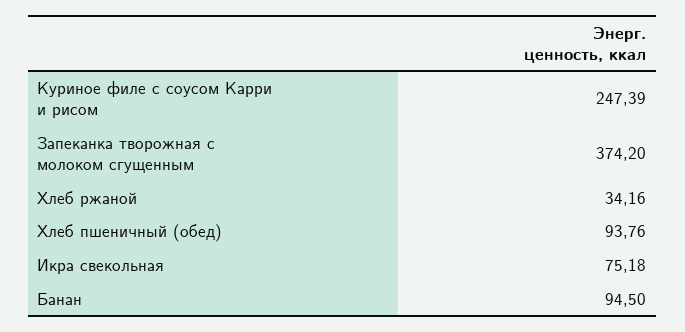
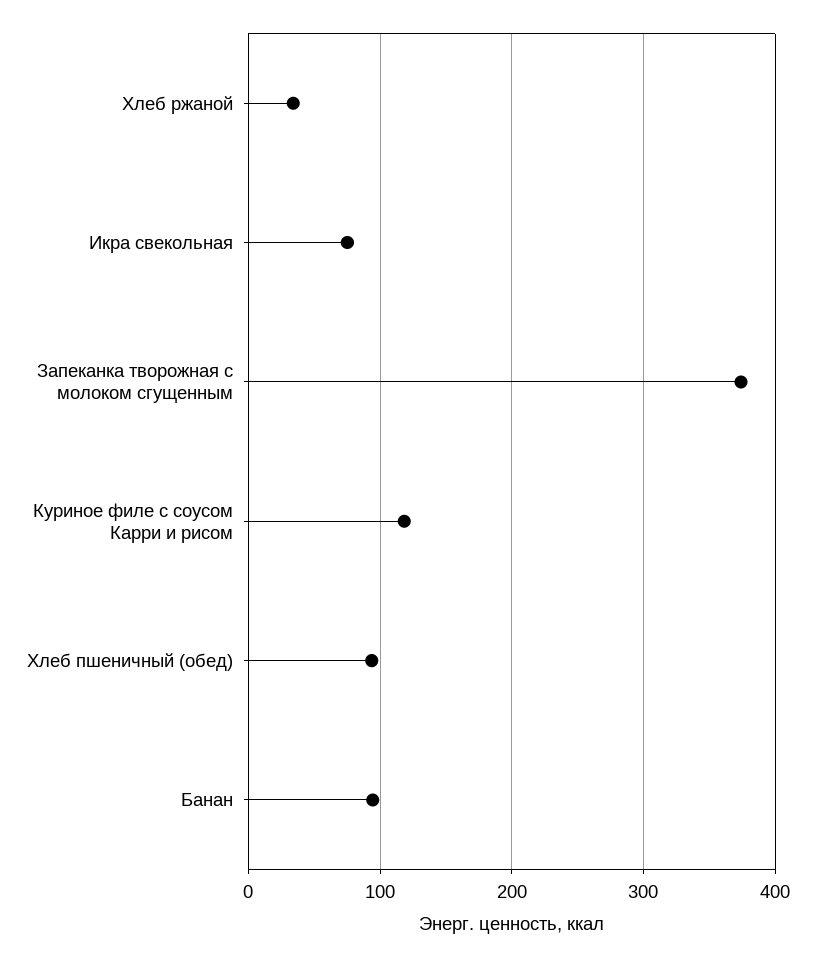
Куриное филе с соусом Карри и рисом: 247.39 -> 120

